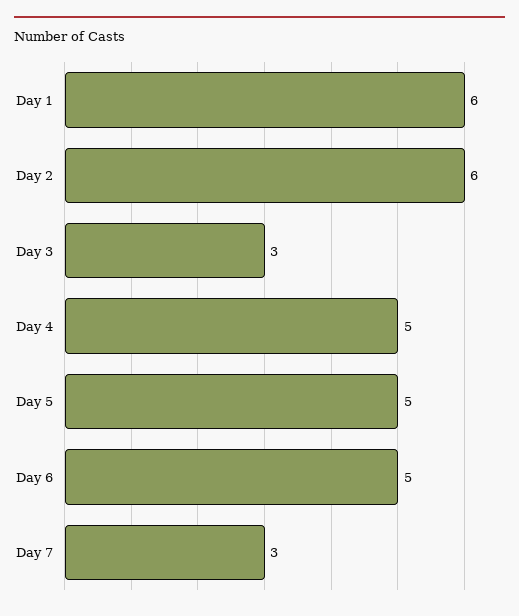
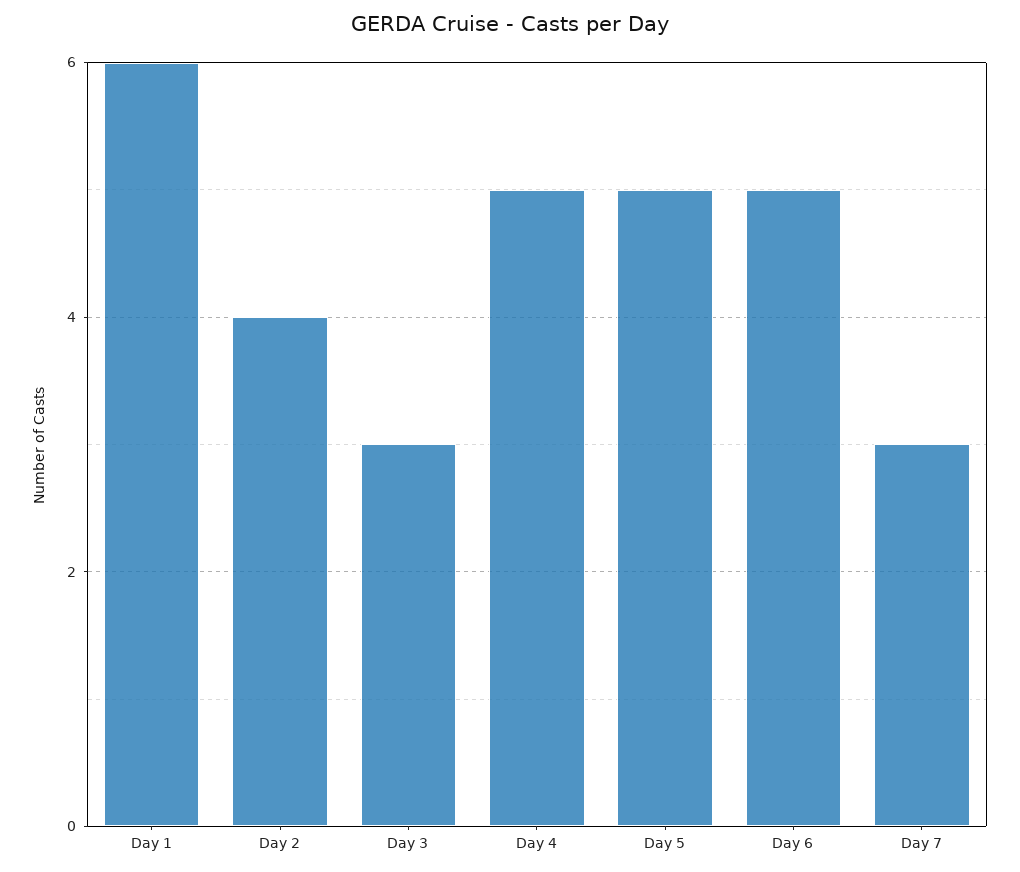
Day 2: 6 -> 4

